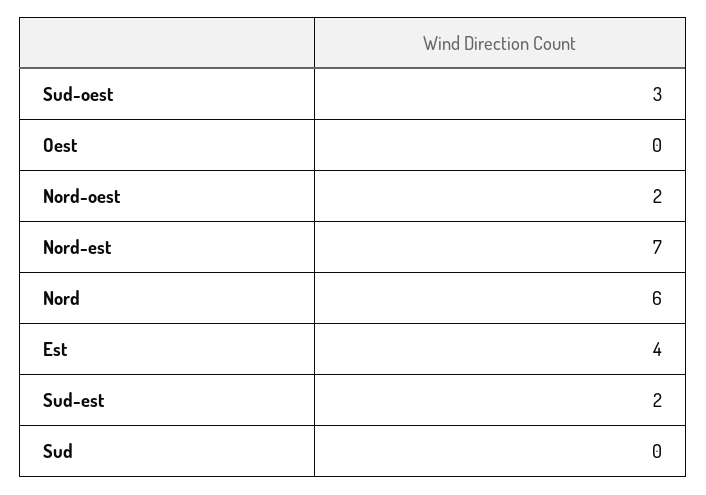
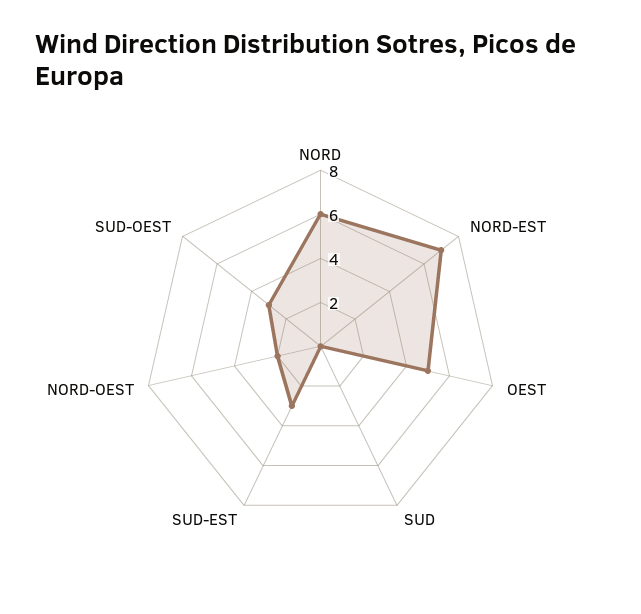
Oest: 0 -> 5
Est: 4 -> none
Sud-est: 2 -> 3

